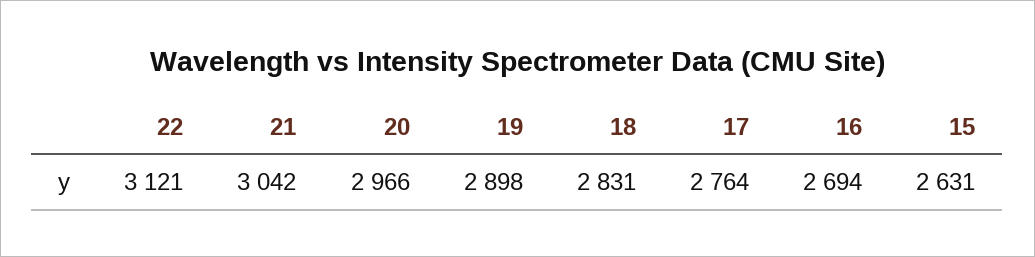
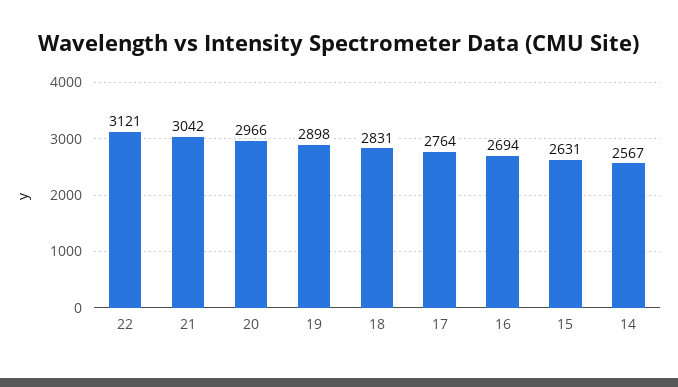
14: none -> 2567

